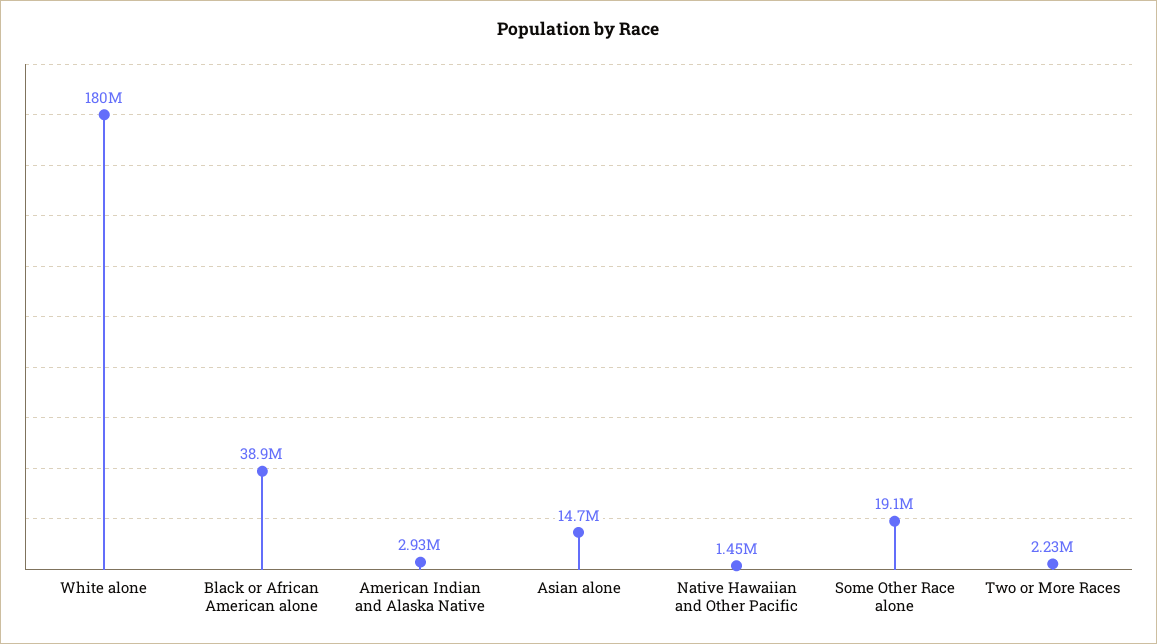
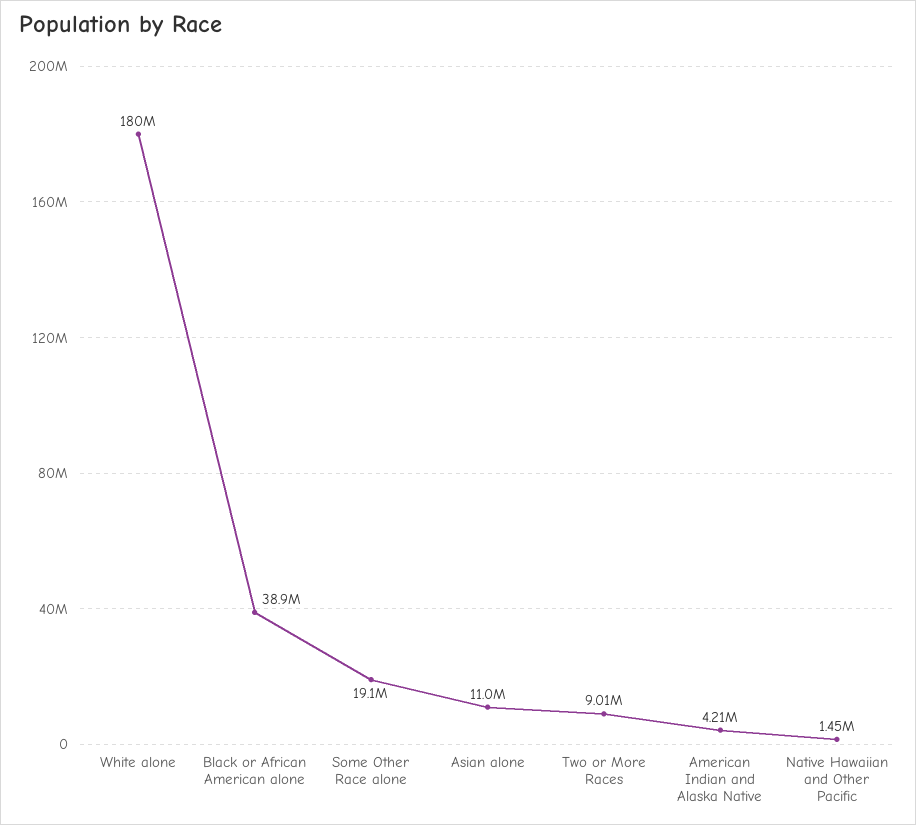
American Indian and Alaska Native: 2930000 -> 4210000
Asian alone: 14700000 -> 11000000
Two or More Races: 2230000 -> 9010000

